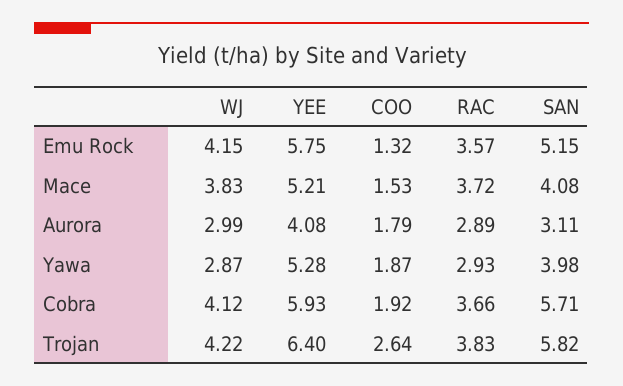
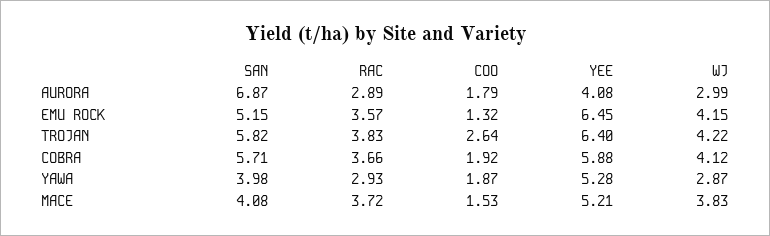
YEE, Emu Rock: 5.75 -> 6.45
SAN, Aurora: 3.11 -> 6.87
YEE, Cobra: 5.93 -> 5.88

